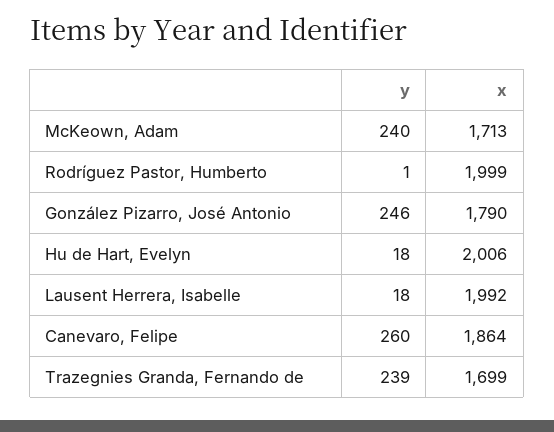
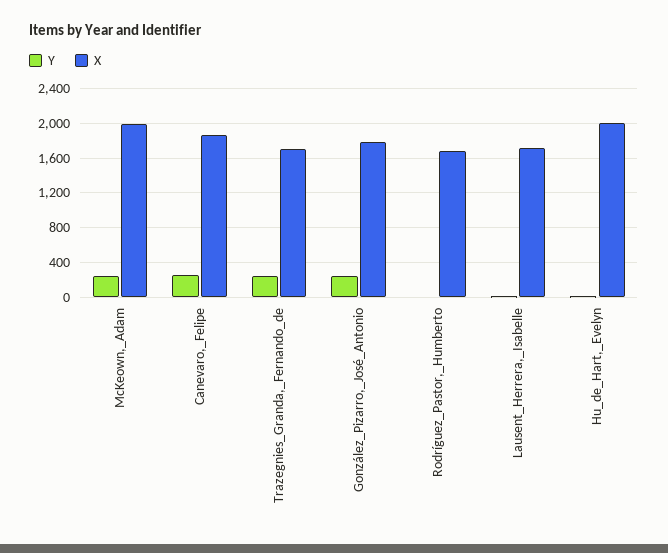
x, McKeown, Adam: 1713 -> 2000
x, Rodríguez Pastor, Humberto: 1999 -> 1700
x, Lausent Herrera, Isabelle: 1992 -> 1700

